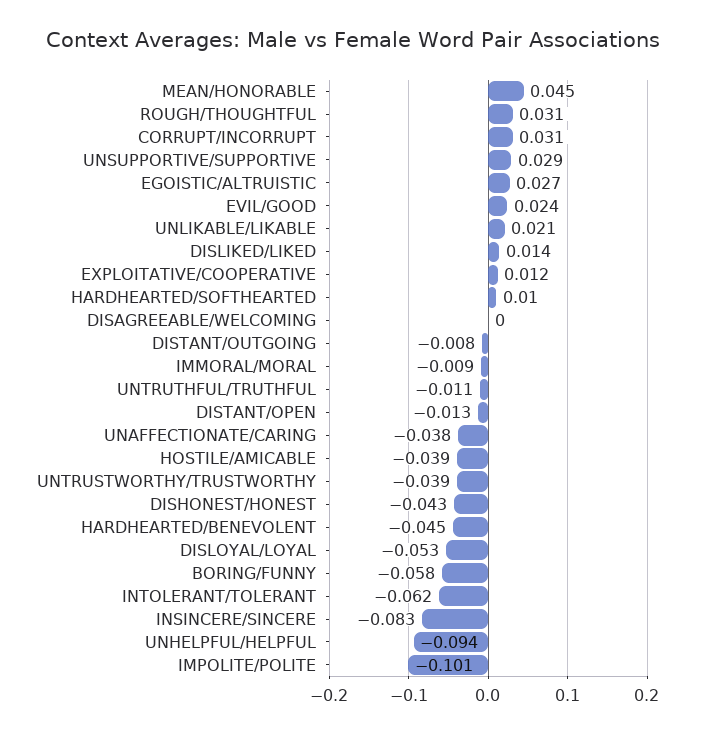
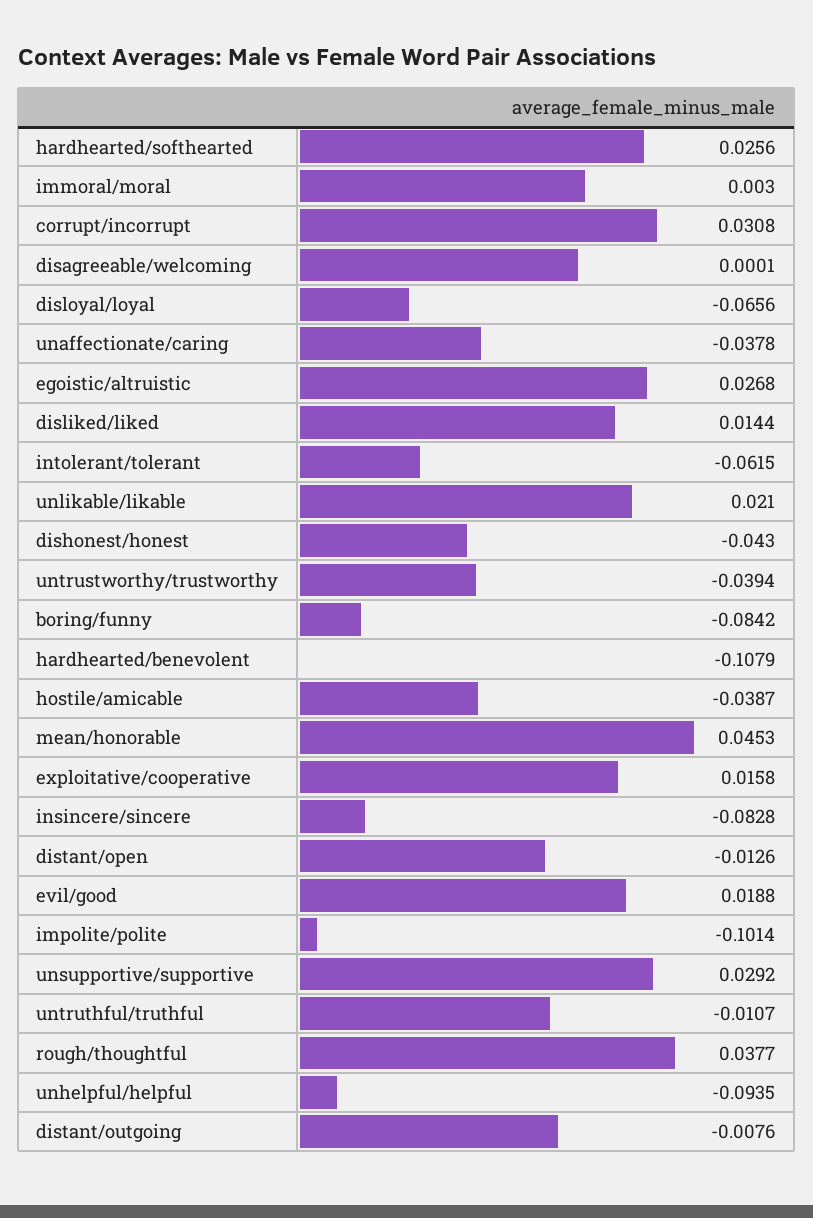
ROUGH/THOUGHTFUL: 0.031 -> 0.0377
EVIL/GOOD: 0.024 -> 0.0188
EXPLOITATIVE/COOPERATIVE: 0.012 -> 0.0158
HARDHEARTED/SOFTHEARTED: 0.01 -> 0.0256
IMMORAL/MORAL: -0.009 -> 0.003
HARDHEARTED/BENEVOLENT: -0.045 -> -0.1079
DISLOYAL/LOYAL: -0.053 -> -0.0656
BORING/FUNNY: -0.058 -> -0.0842

